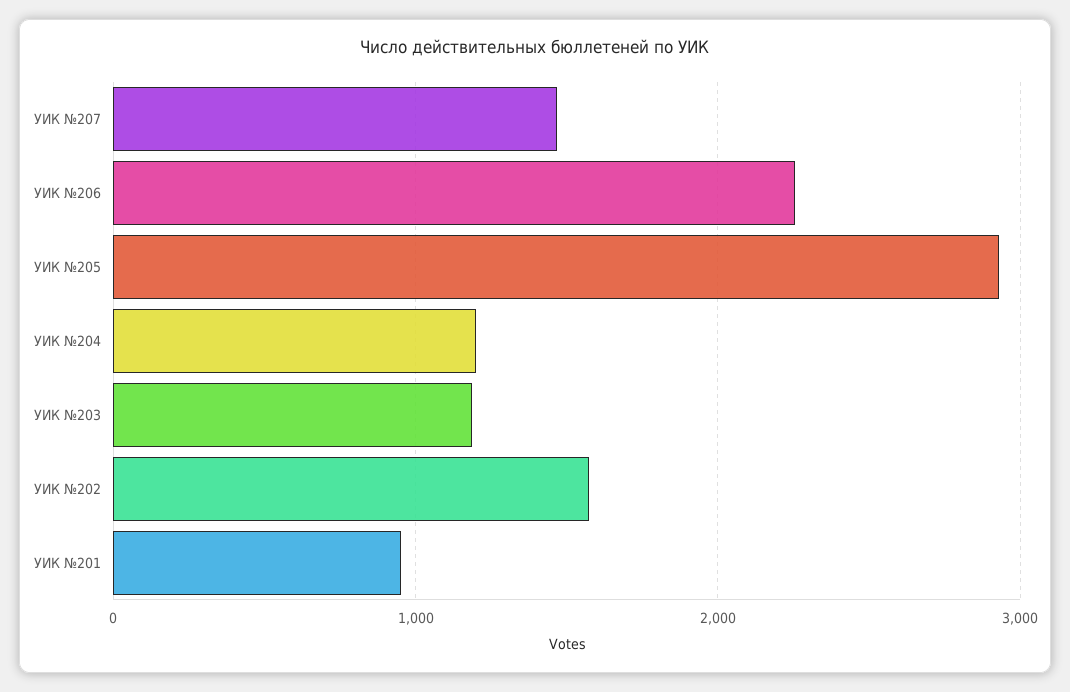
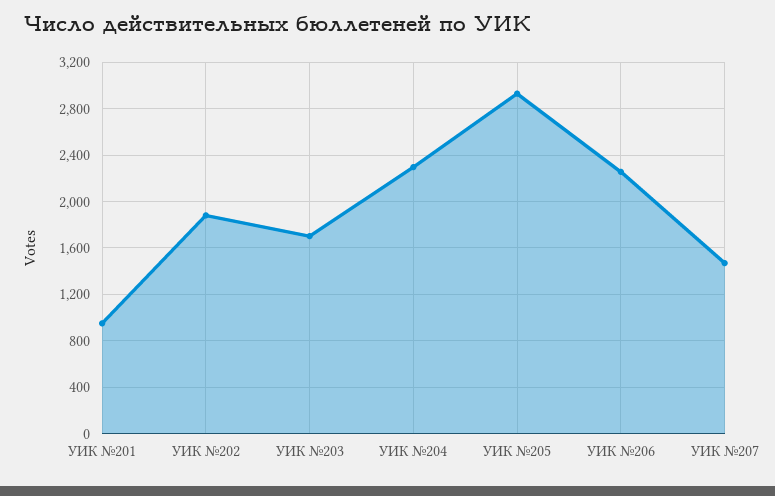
УИК №204: 1200 -> 2300
УИК №203: 1200 -> 1700
УИК №202: 1600 -> 1900

